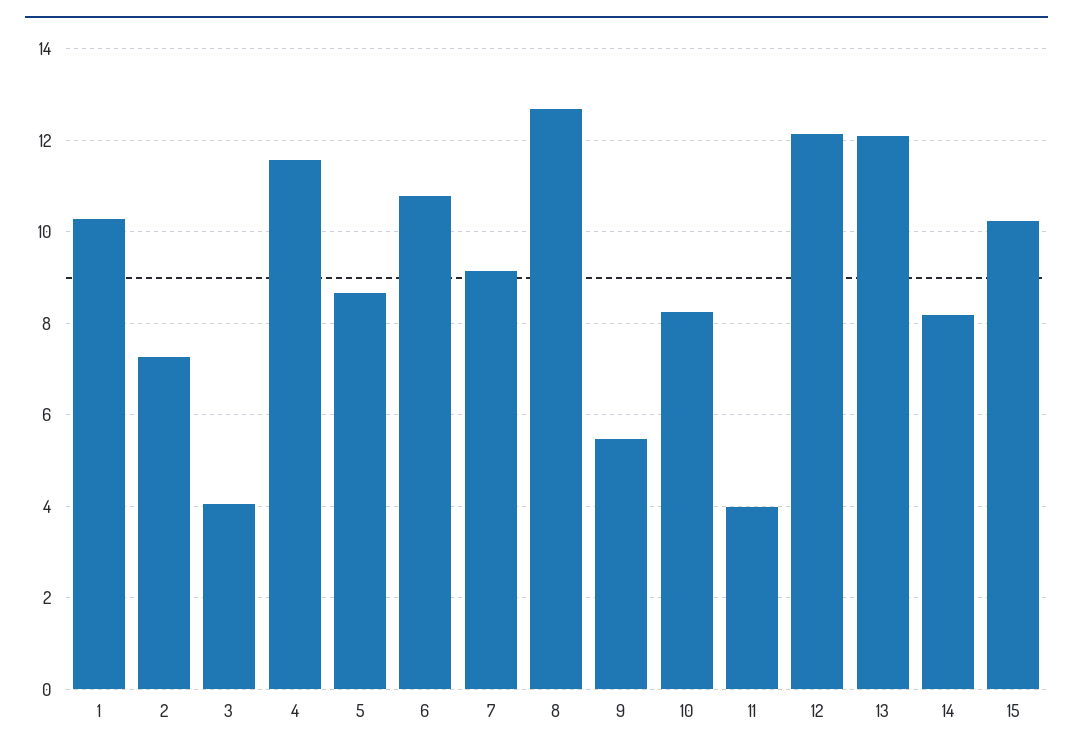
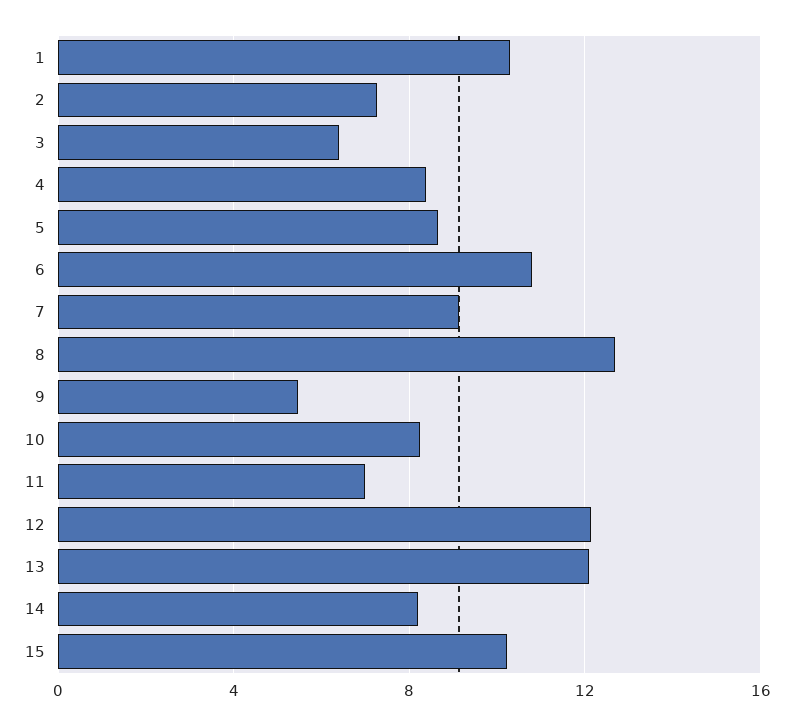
3: 4 -> 6.5
4: 11.6 -> 8.5
11: 4 -> 7

